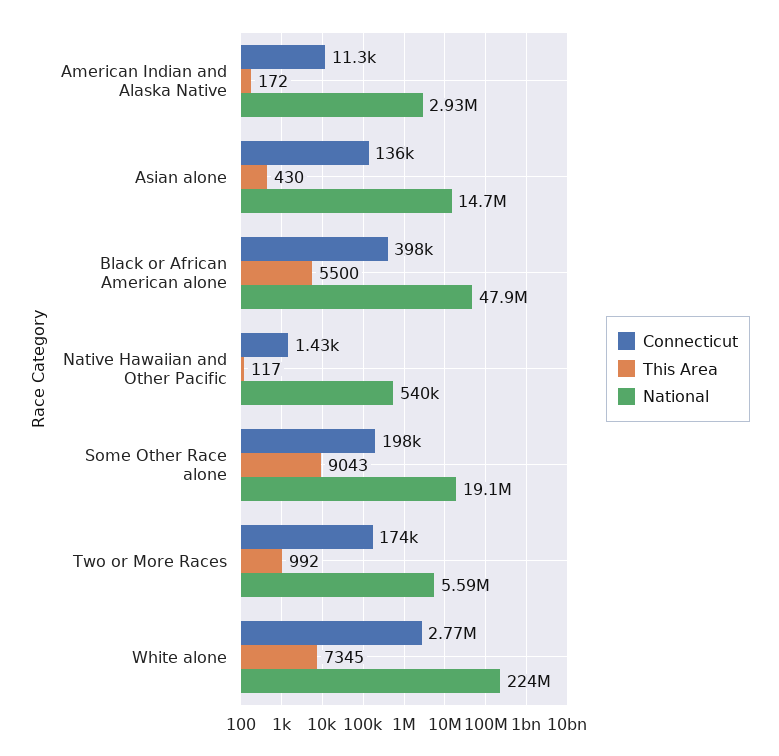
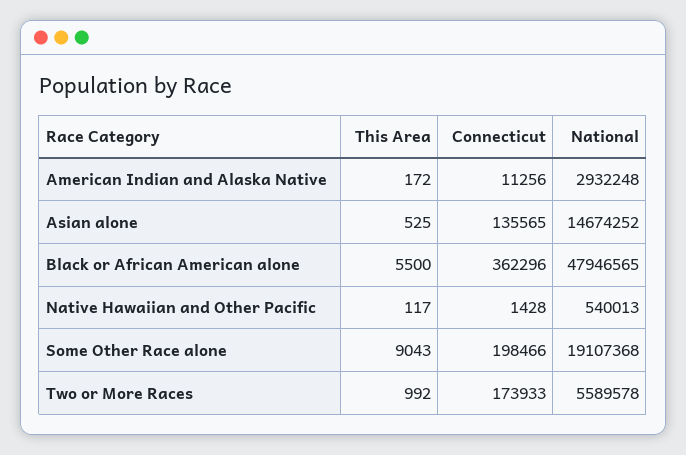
This Area, Asian alone: 430 -> 525
Connecticut, Black or African American alone: 398000 -> 362296
Connecticut, White alone: 2770000 -> none
This Area, White alone: 7345 -> none
National, White alone: 224000000 -> none

